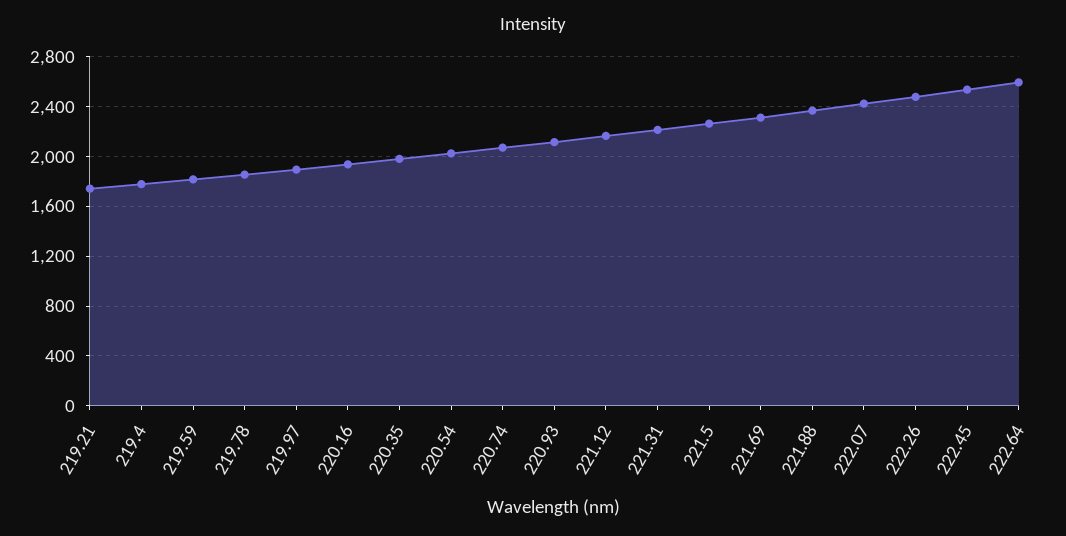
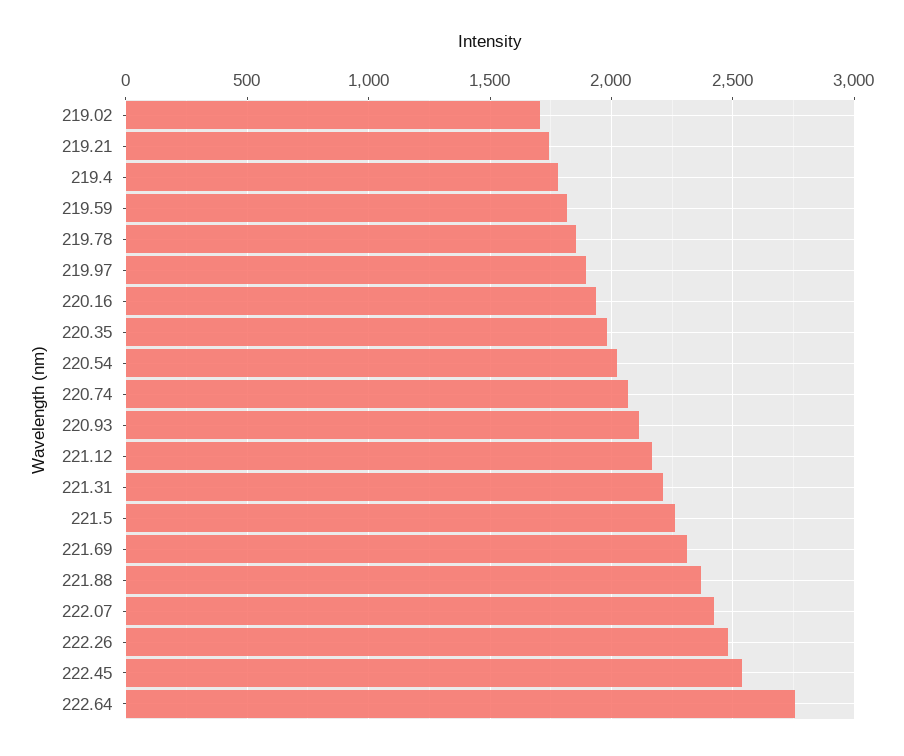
222.64: 2600 -> 2750
219.02: none -> 1700

